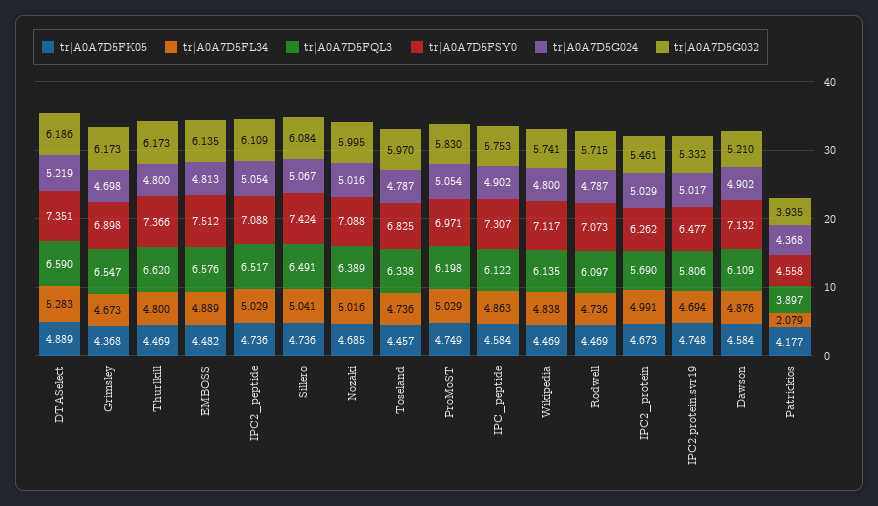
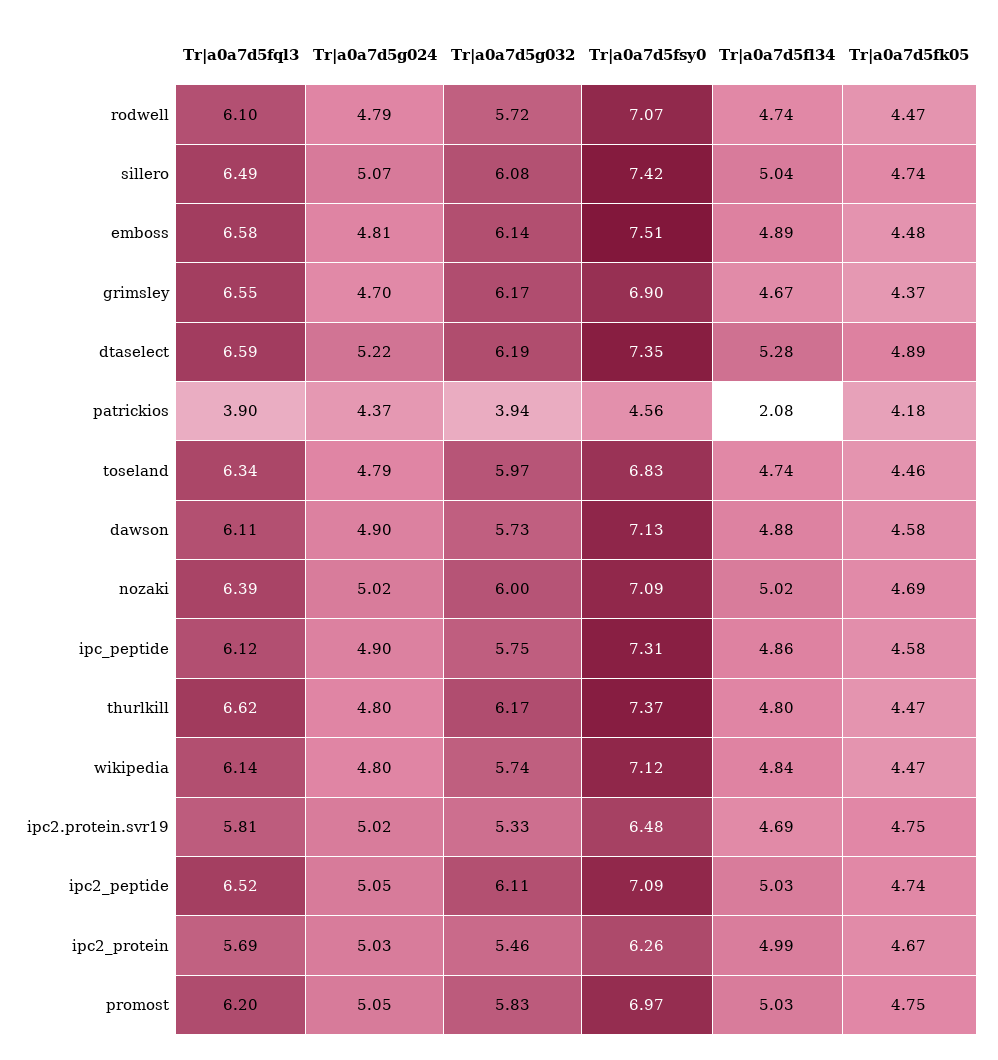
tr|A0A7D5G032, Dawson: 5.21 -> 5.73

